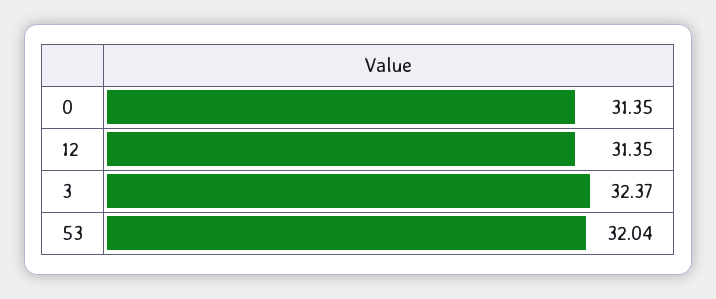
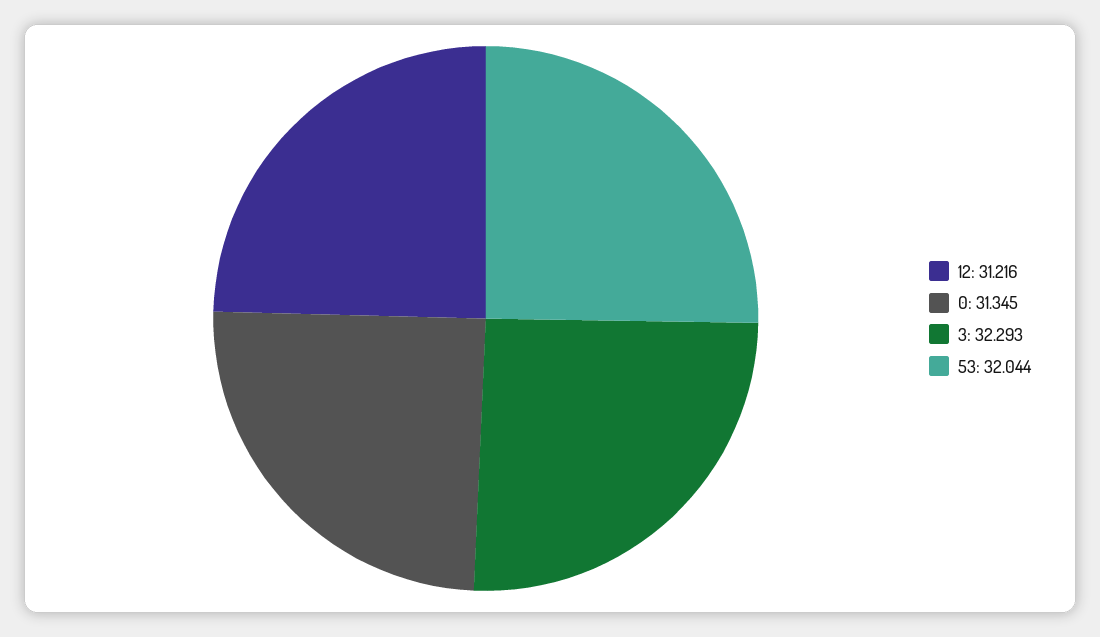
12: 31.35 -> 31.216
3: 32.37 -> 32.293

